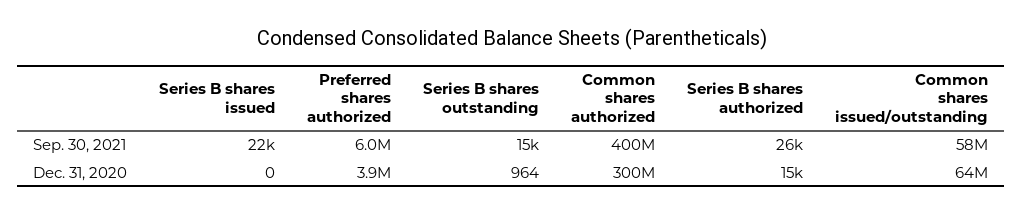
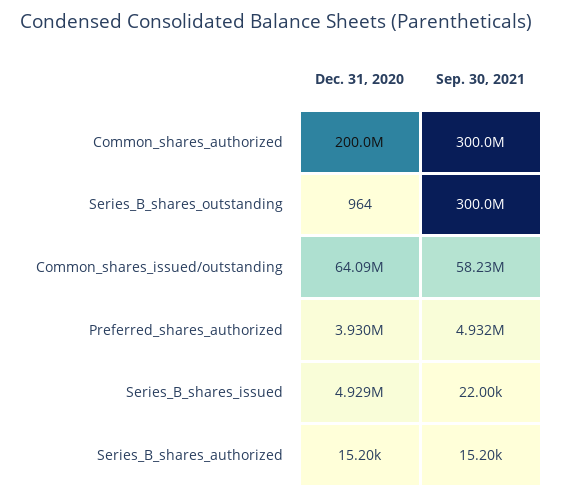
Preferred shares authorized, Sep. 30, 2021: 6000000 -> 4932000
Series B shares outstanding, Sep. 30, 2021: 15000 -> 300000000
Common shares authorized, Sep. 30, 2021: 400000000 -> 300000000
Series B shares authorized, Sep. 30, 2021: 26000 -> 15200
Series B shares issued, Dec. 31, 2020: 0 -> 4929000
Common shares authorized, Dec. 31, 2020: 300000000 -> 200000000

